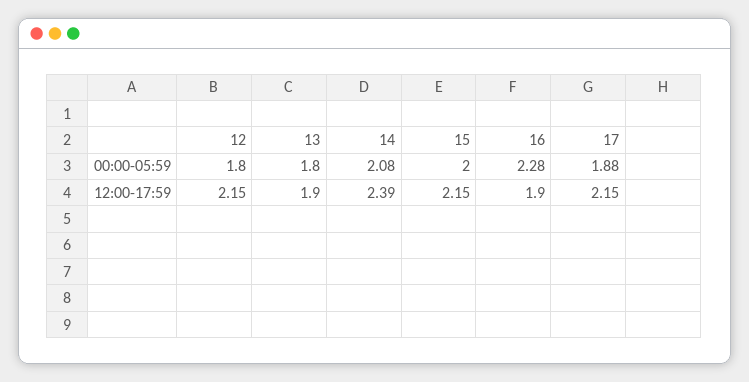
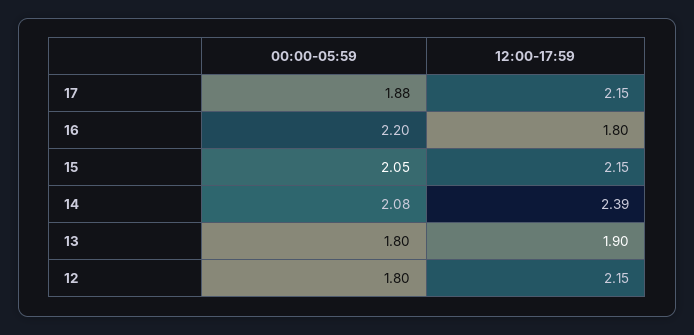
15, 00:00-05:59: 2 -> 2.05
16, 00:00-05:59: 2.28 -> 2.2
16, 12:00-17:59: 1.9 -> 1.8

